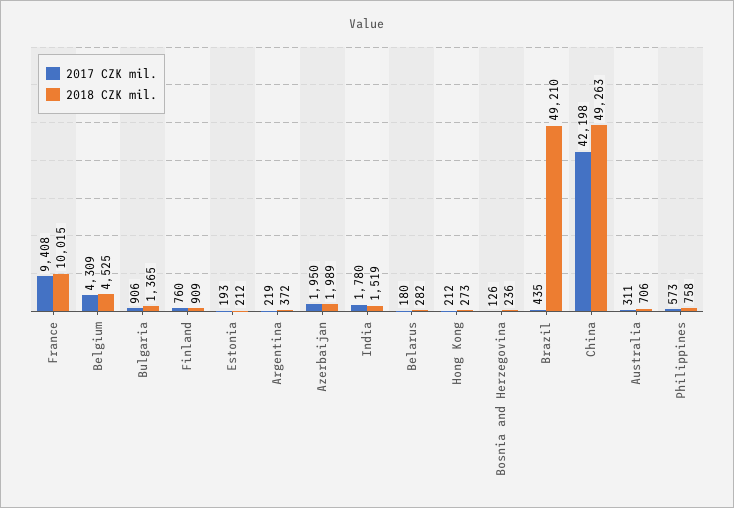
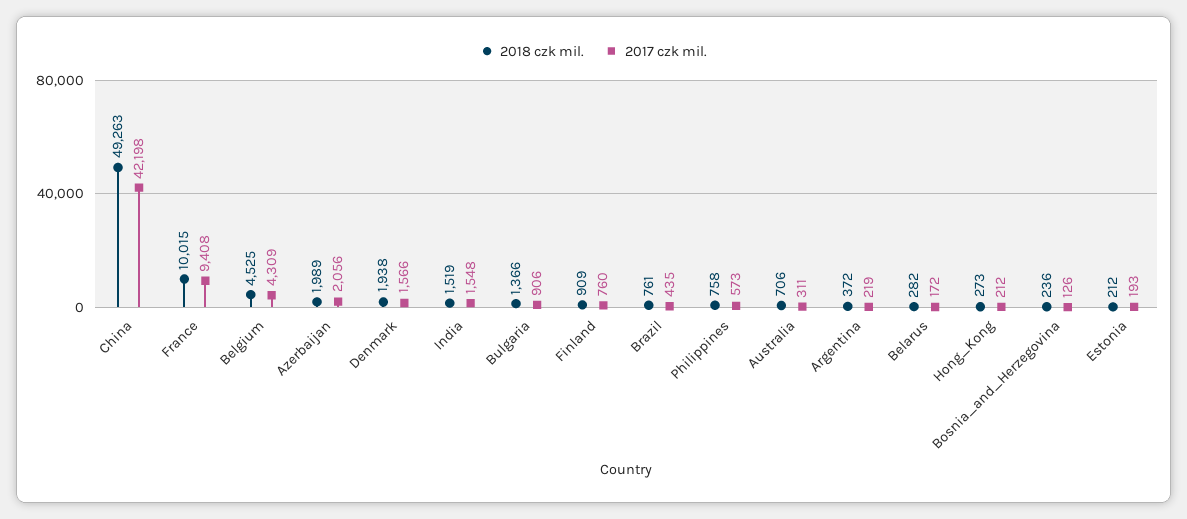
2018 CZK mil., Bulgaria: 1365 -> 1366
2017 CZK mil., Azerbaijan: 1950 -> 2056
2017 CZK mil., India: 1780 -> 1548
2017 CZK mil., Belarus: 180 -> 172
2018 CZK mil., Brazil: 49210 -> 761
2018 CZK mil., Denmark: none -> 1938
2017 CZK mil., Denmark: none -> 1566

